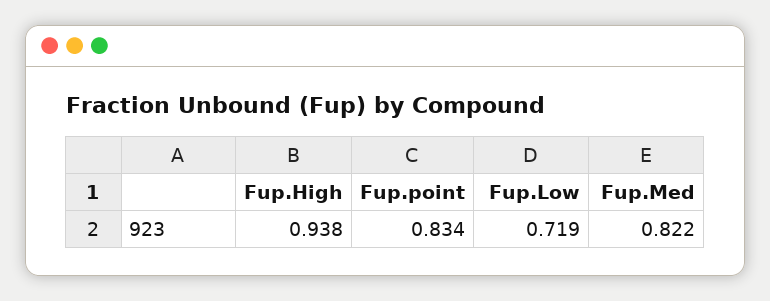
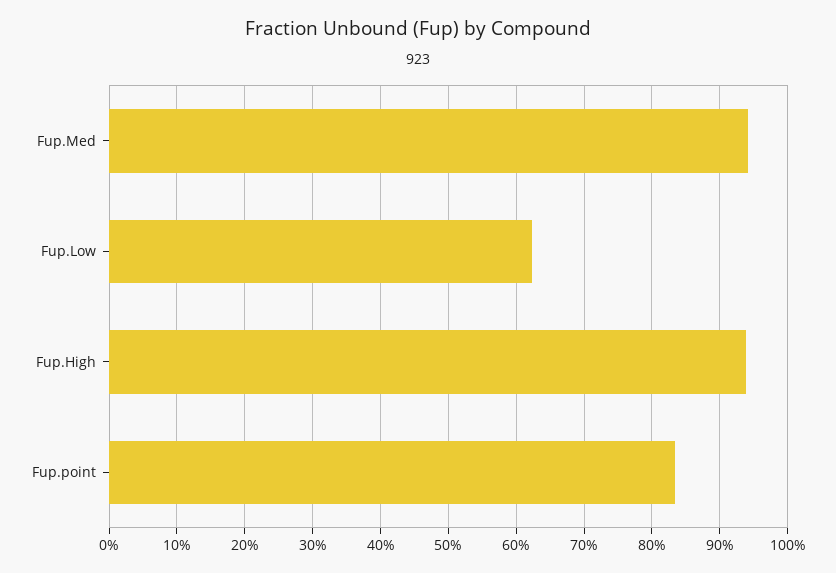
Fup.Low: 0.719 -> 0.62
Fup.Med: 0.822 -> 0.94

